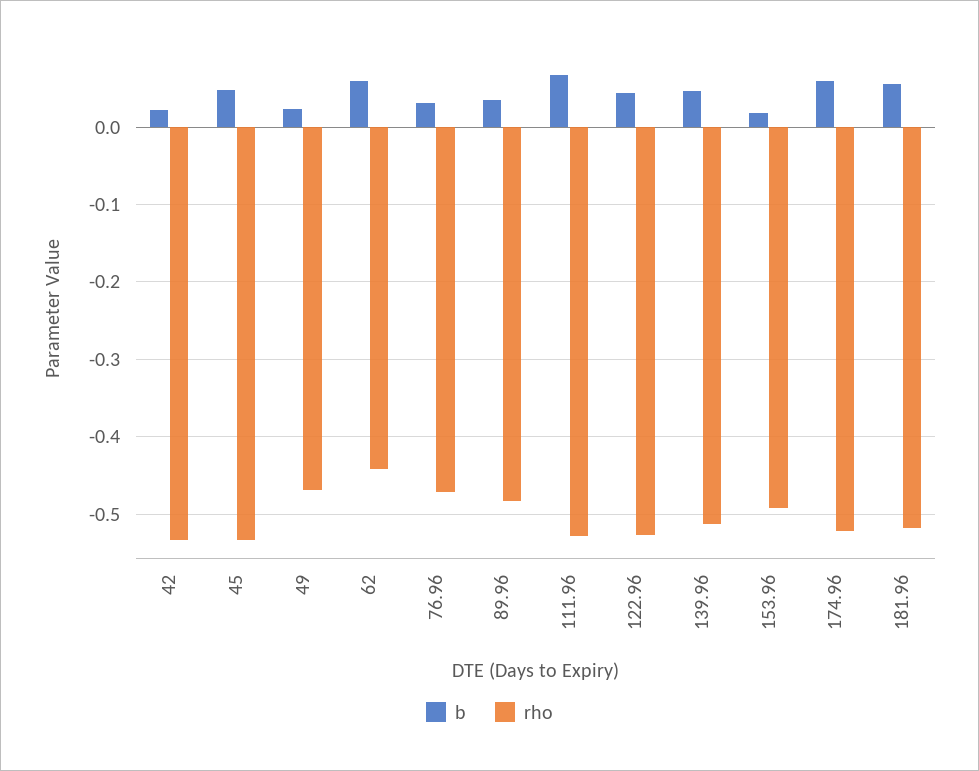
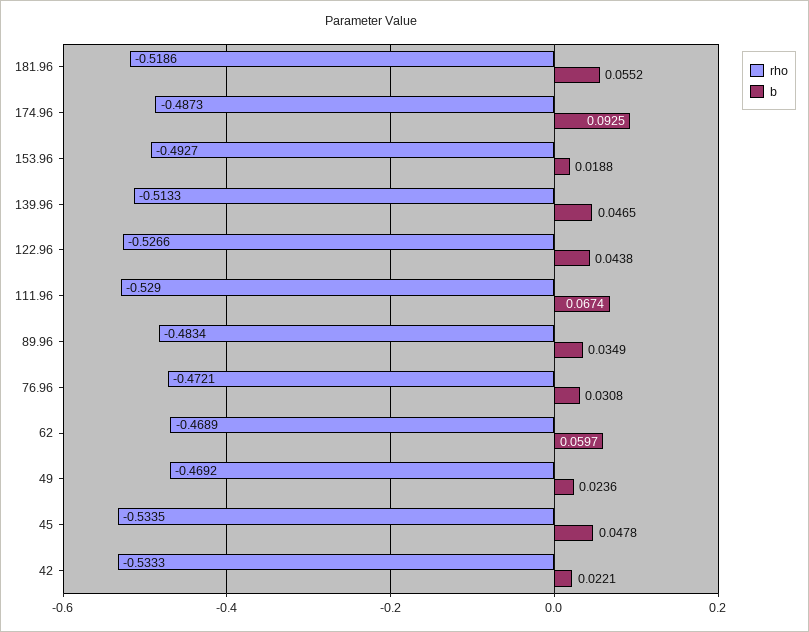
rho, 62: -0.44 -> -0.4689
b, 174.96: 0.06 -> 0.0925
rho, 174.96: -0.52 -> -0.4873

